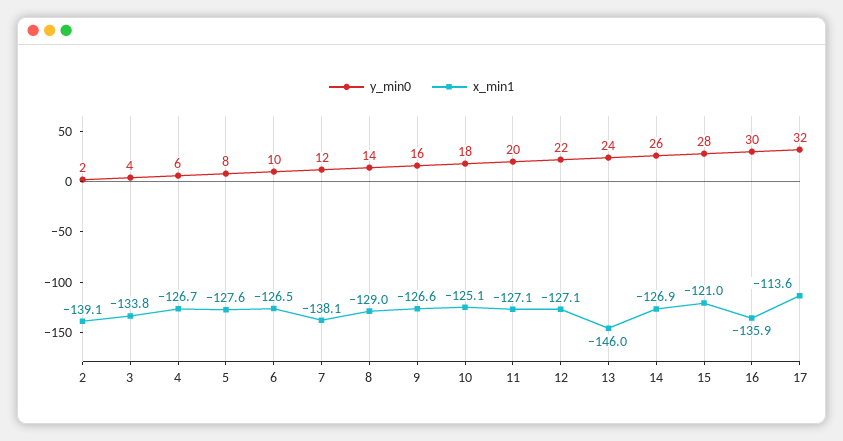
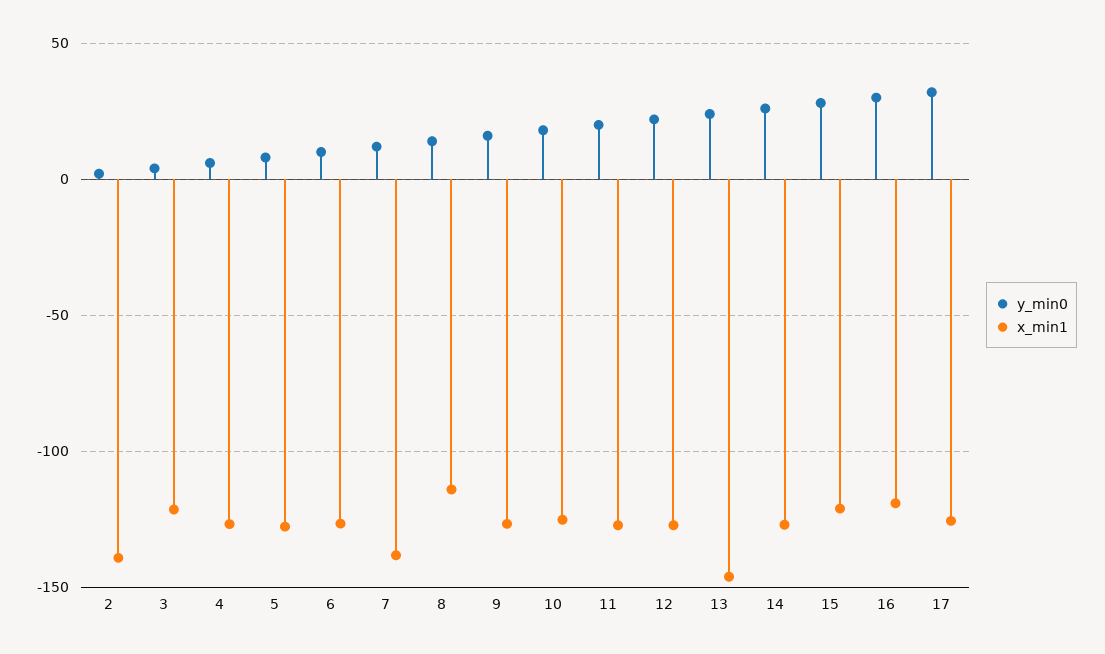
x_min1, 3: -133.8 -> -120
x_min1, 8: -129 -> -115
x_min1, 16: -135.9 -> -120
x_min1, 17: -113.6 -> -125

